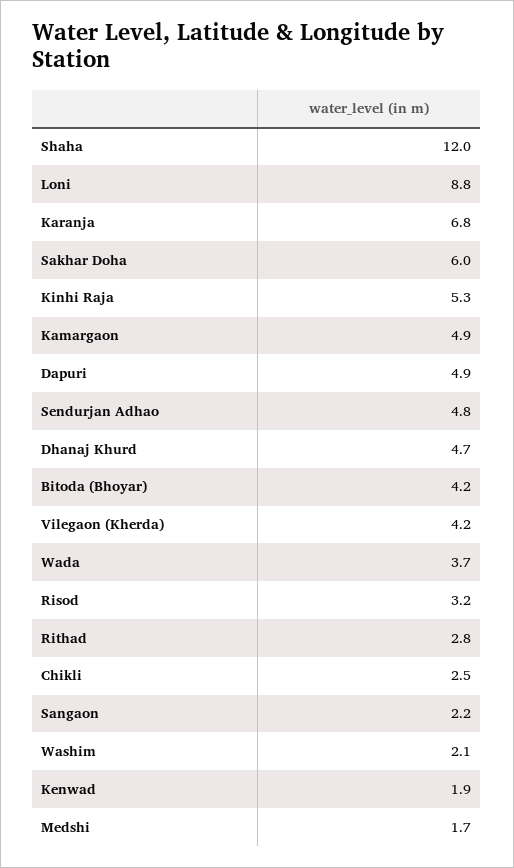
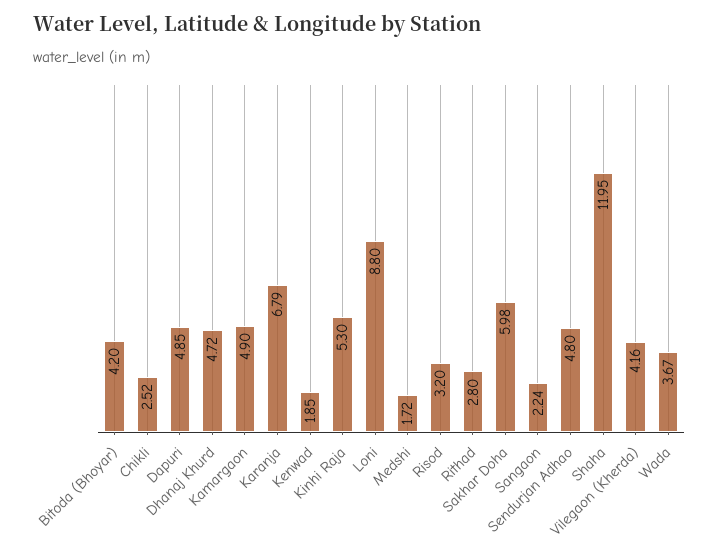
Washim: 2.1 -> none

